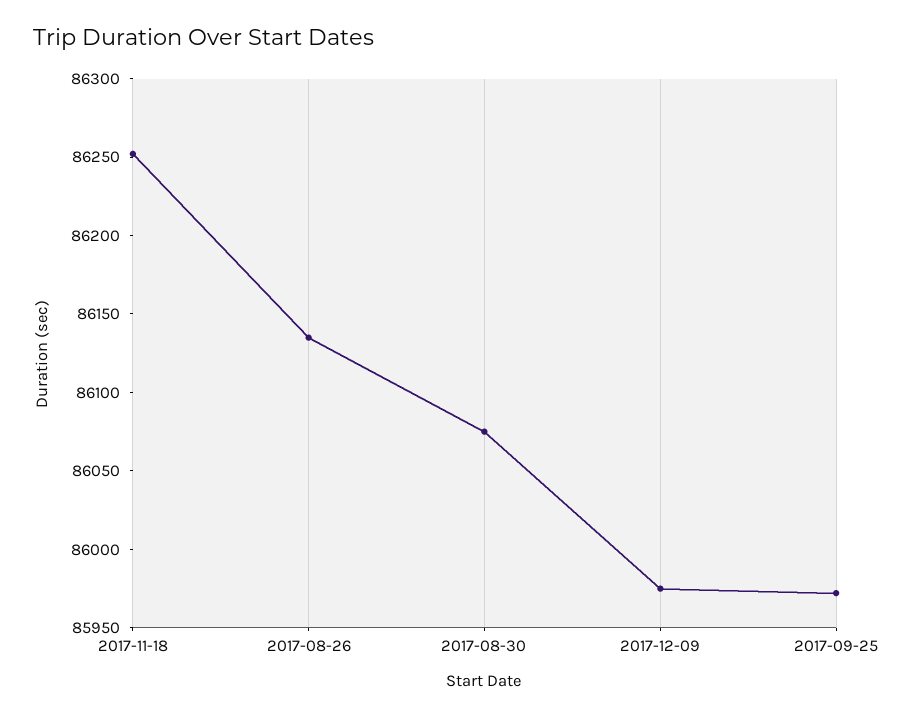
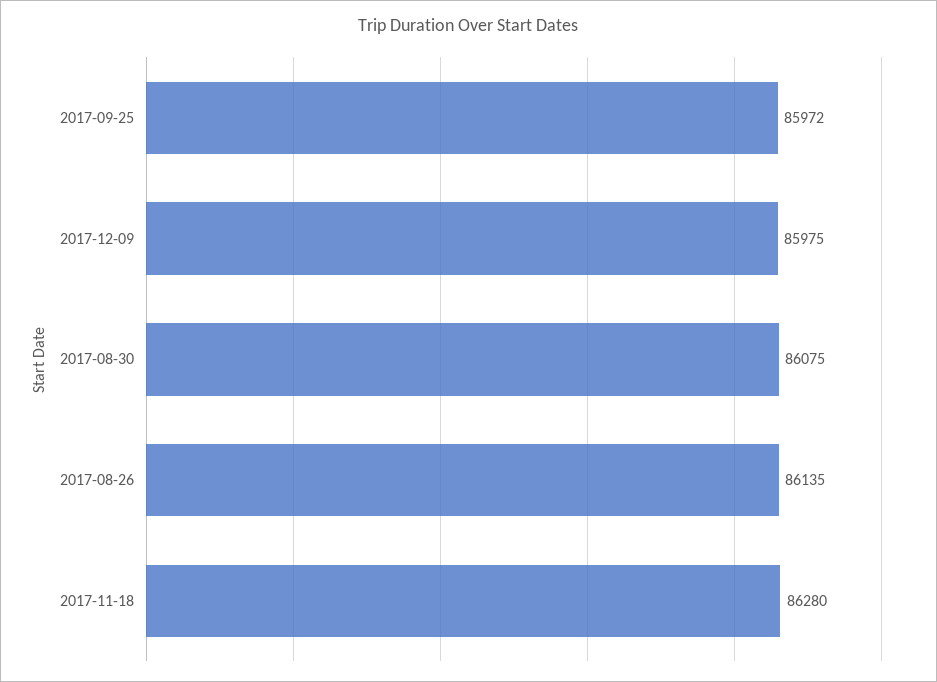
2017-11-18: 86250 -> 86280

